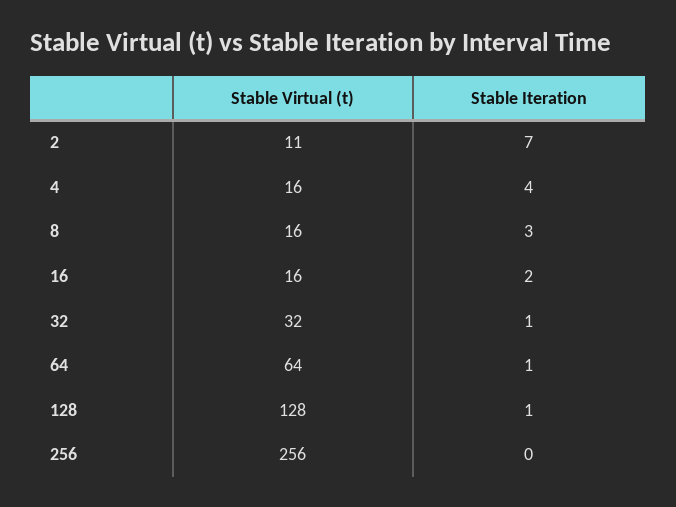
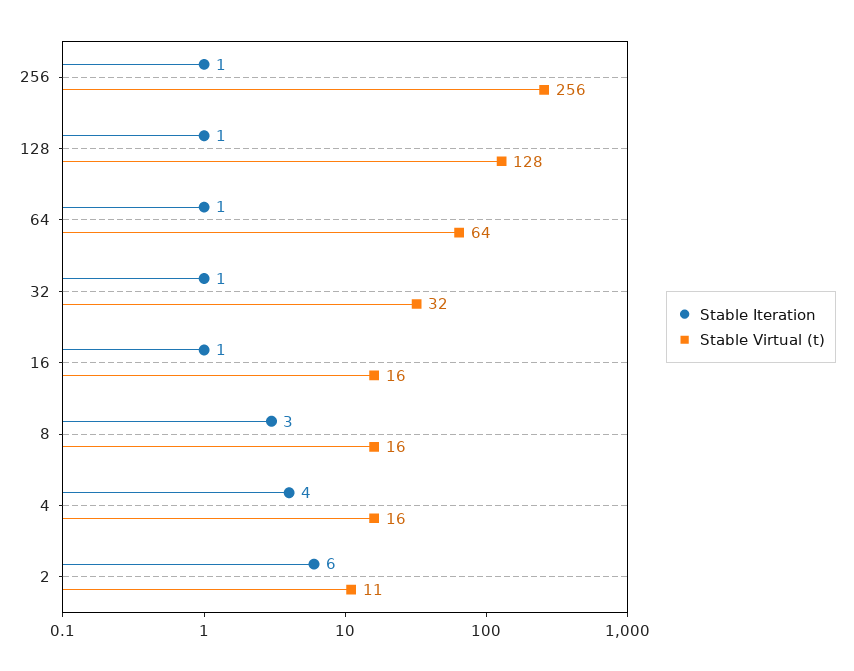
Stable Iteration, 2: 7 -> 6
Stable Iteration, 16: 2 -> 1
Stable Iteration, 256: 0 -> 1

